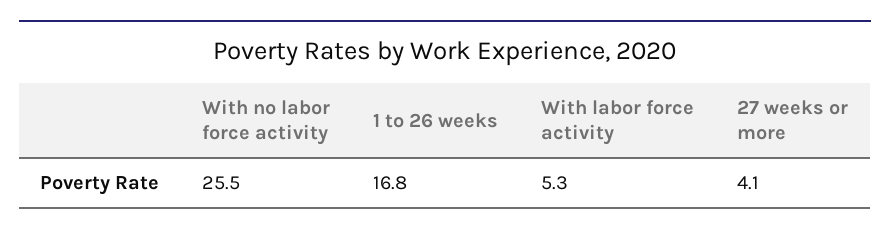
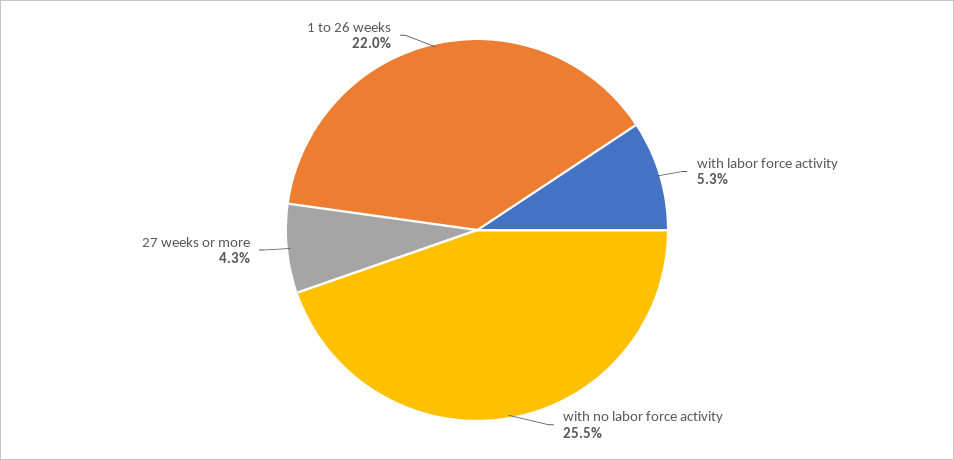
1 to 26 weeks: 16.8 -> 22
27 weeks or more: 4.1 -> 4.3

